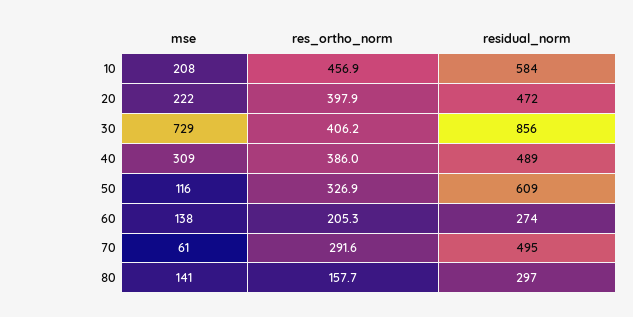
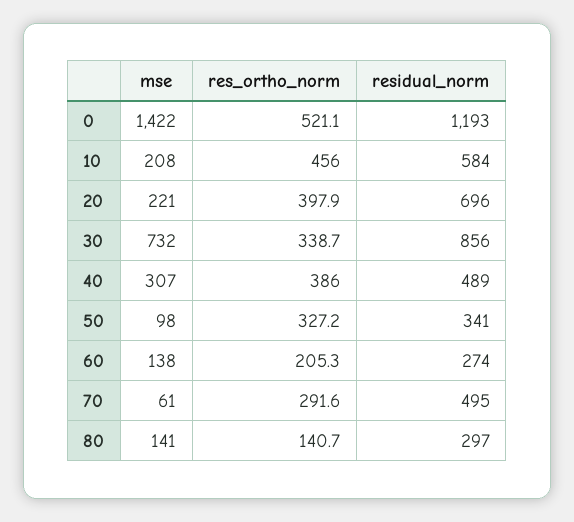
res_ortho_norm, 10: 456.9 -> 456
mse, 20: 222 -> 221
residual_norm, 20: 472 -> 696
mse, 30: 729 -> 732
res_ortho_norm, 30: 406.2 -> 338.7
mse, 40: 309 -> 307
mse, 50: 116 -> 98
res_ortho_norm, 50: 326.9 -> 327.2
residual_norm, 50: 609 -> 341
res_ortho_norm, 80: 157.7 -> 140.7
mse, 0: none -> 1422
res_ortho_norm, 0: none -> 521.1
residual_norm, 0: none -> 1193

